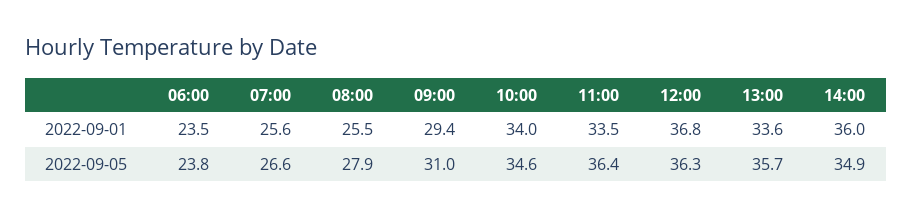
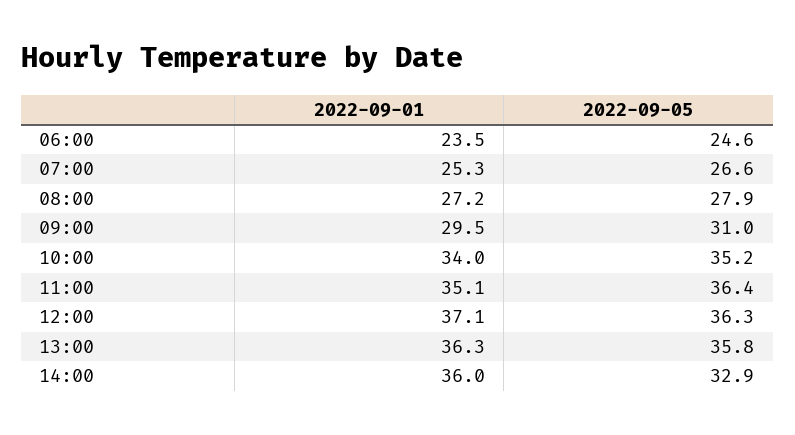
07:00, 2022-09-01: 25.6 -> 25.3
08:00, 2022-09-01: 25.5 -> 27.2
09:00, 2022-09-01: 29.4 -> 29.5
11:00, 2022-09-01: 33.5 -> 35.1
12:00, 2022-09-01: 36.8 -> 37.1
13:00, 2022-09-01: 33.6 -> 36.3
06:00, 2022-09-05: 23.8 -> 24.6
10:00, 2022-09-05: 34.6 -> 35.2
13:00, 2022-09-05: 35.7 -> 35.8
14:00, 2022-09-05: 34.9 -> 32.9

